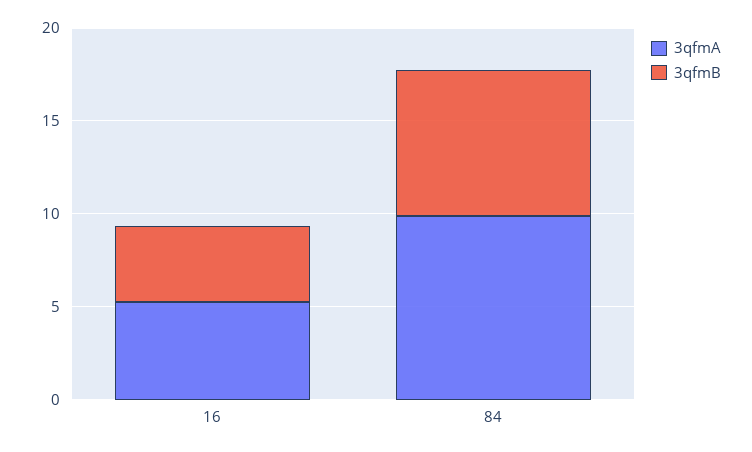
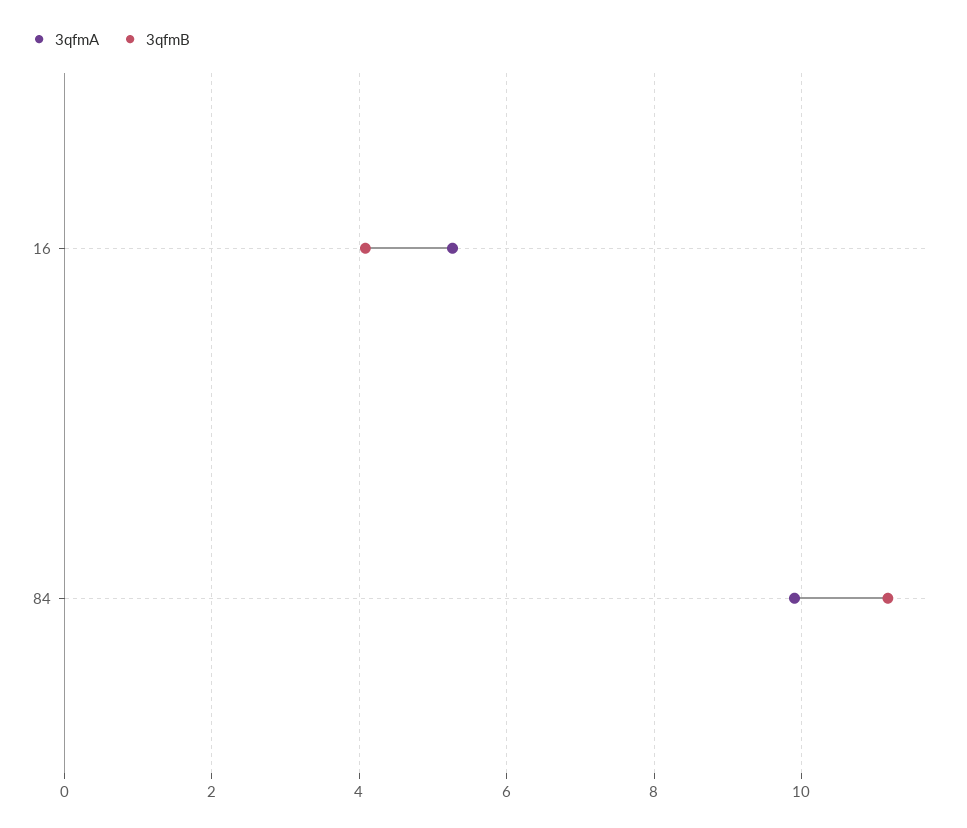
3qfmB, 84: 8 -> 11.2

